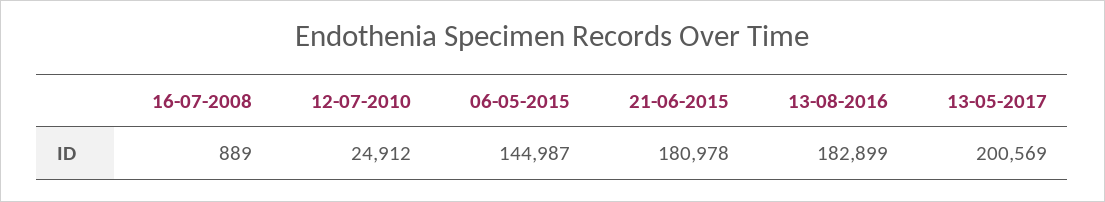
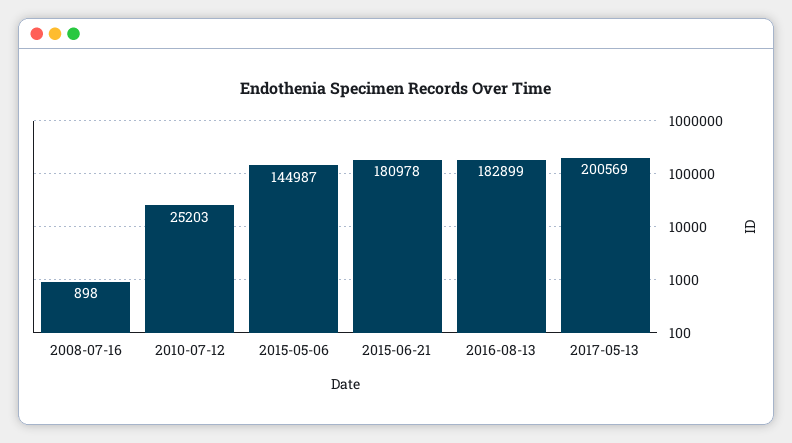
16-07-2008: 889 -> 898
12-07-2010: 24912 -> 25203

